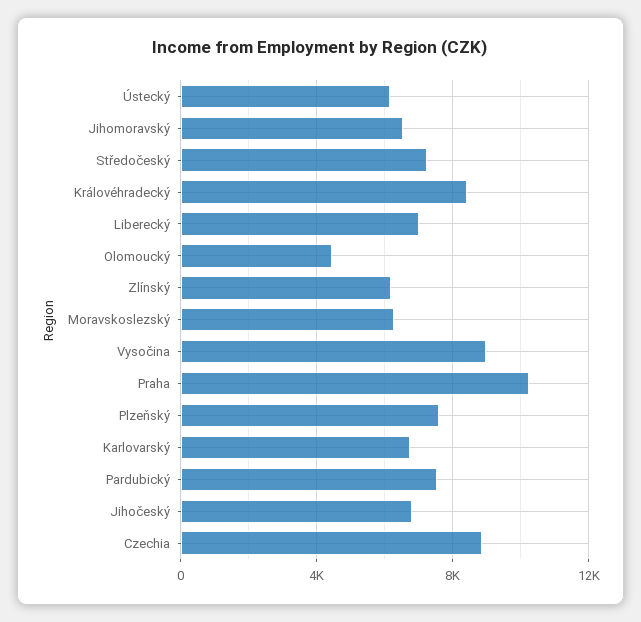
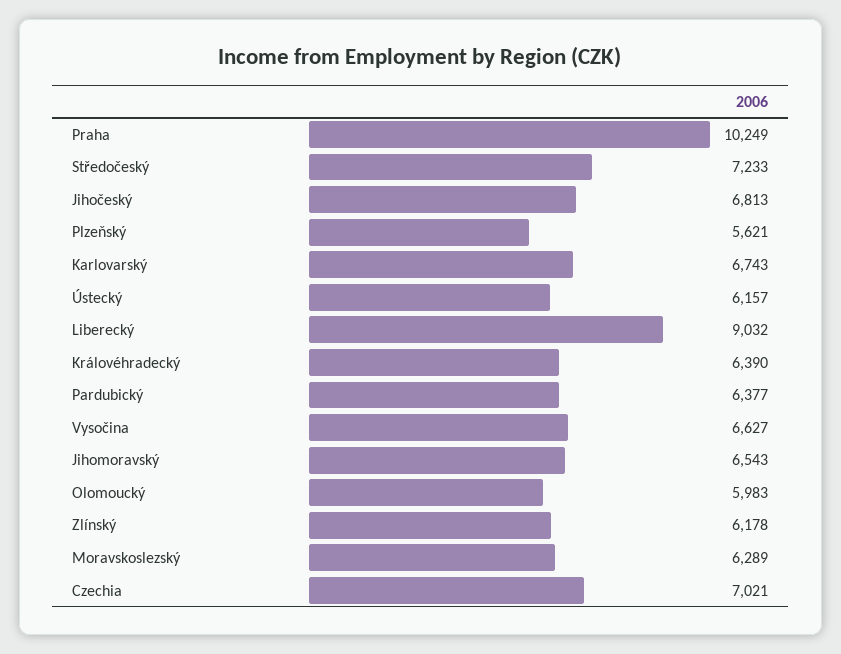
Královéhradecký: 8500 -> 6390
Liberecký: 7000 -> 9032
Olomoucký: 4500 -> 5983
Vysočina: 9000 -> 6627
Plzeňský: 7500 -> 5621
Pardubický: 7500 -> 6377
Czechia: 9000 -> 7021

